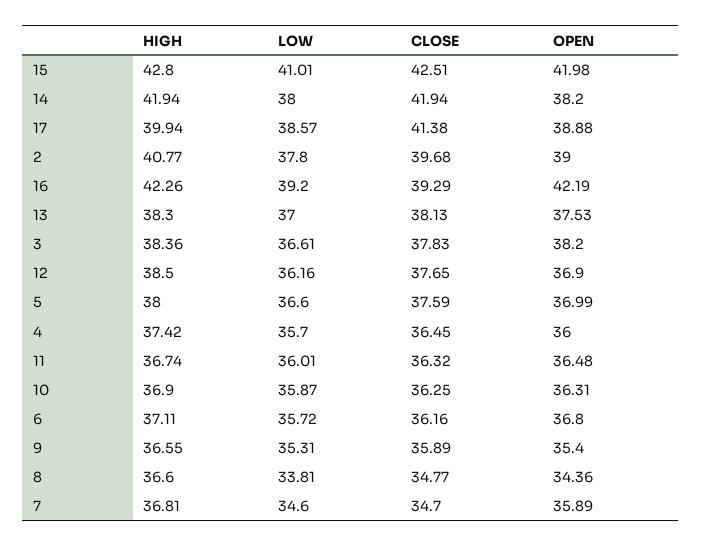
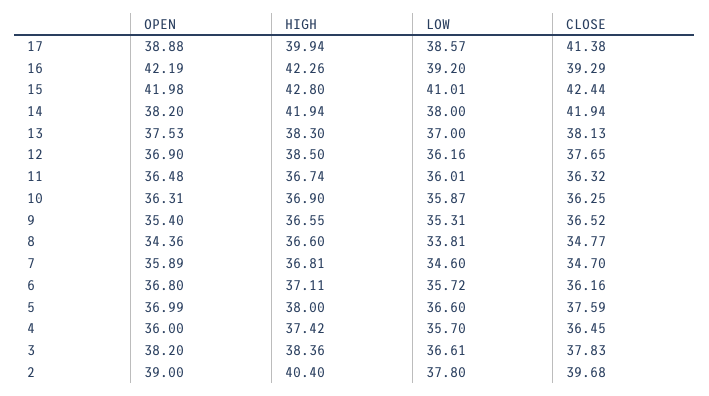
CLOSE, 15: 42.51 -> 42.44
HIGH, 2: 40.77 -> 40.4
CLOSE, 9: 35.89 -> 36.52

